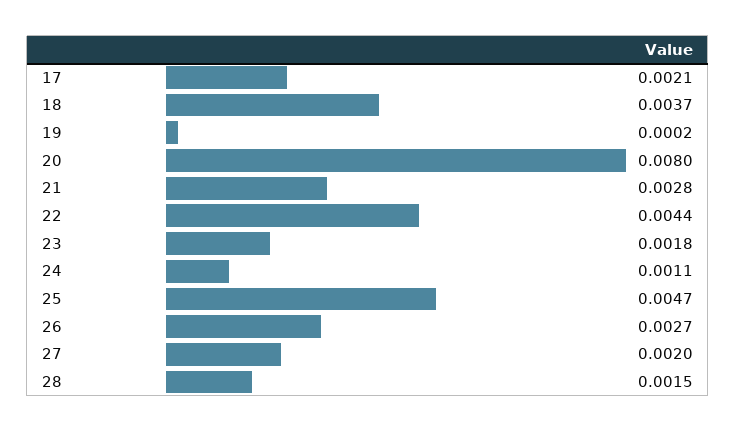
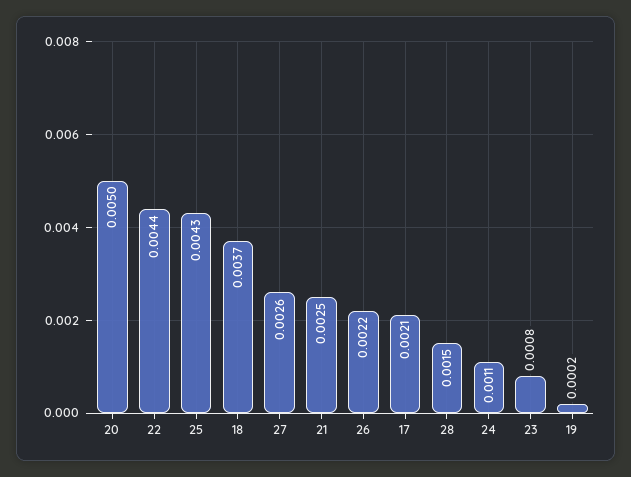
20: 0.008 -> 0.005
21: 0.0028 -> 0.0025
23: 0.0018 -> 0.0008
25: 0.0047 -> 0.0043
26: 0.0027 -> 0.0022
27: 0.002 -> 0.0026

